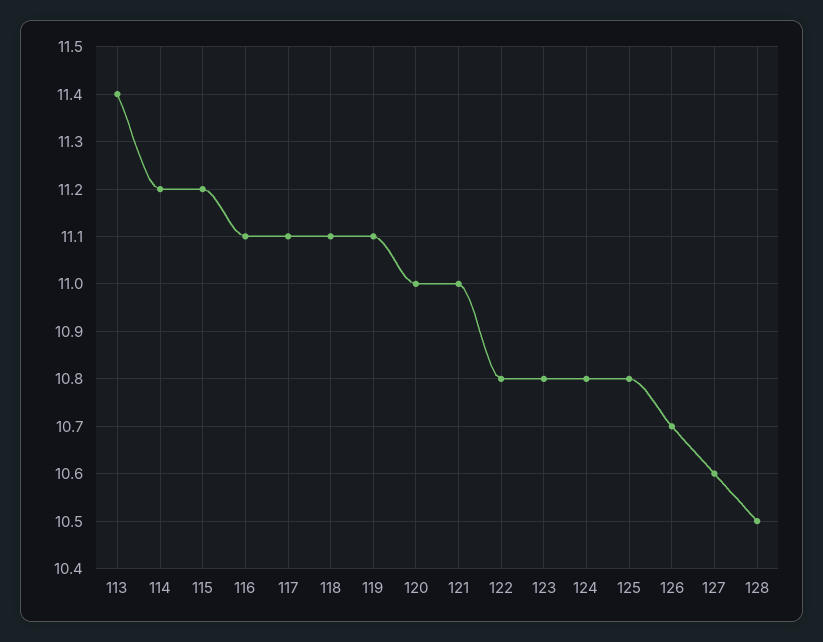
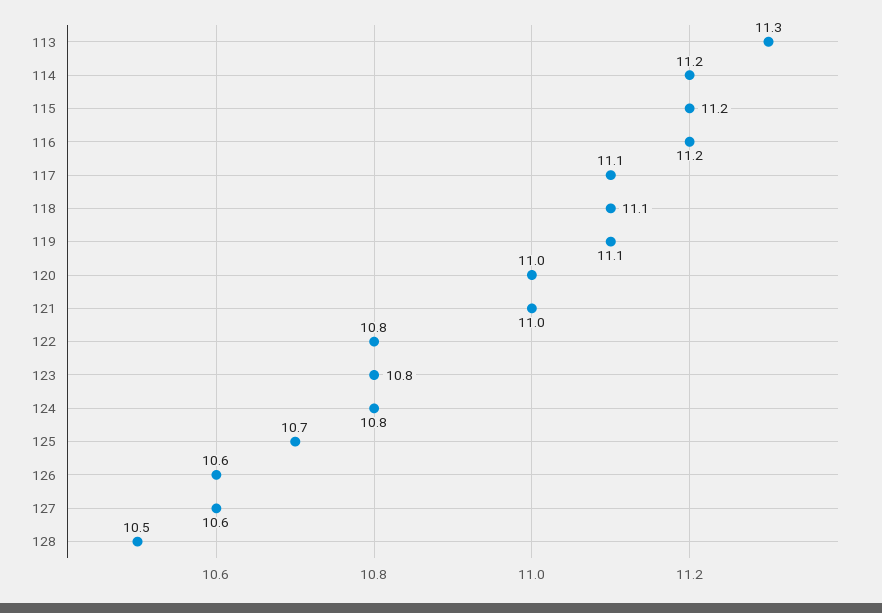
113: 11.4 -> 11.3
116: 11.1 -> 11.2
125: 10.8 -> 10.7
126: 10.7 -> 10.6

